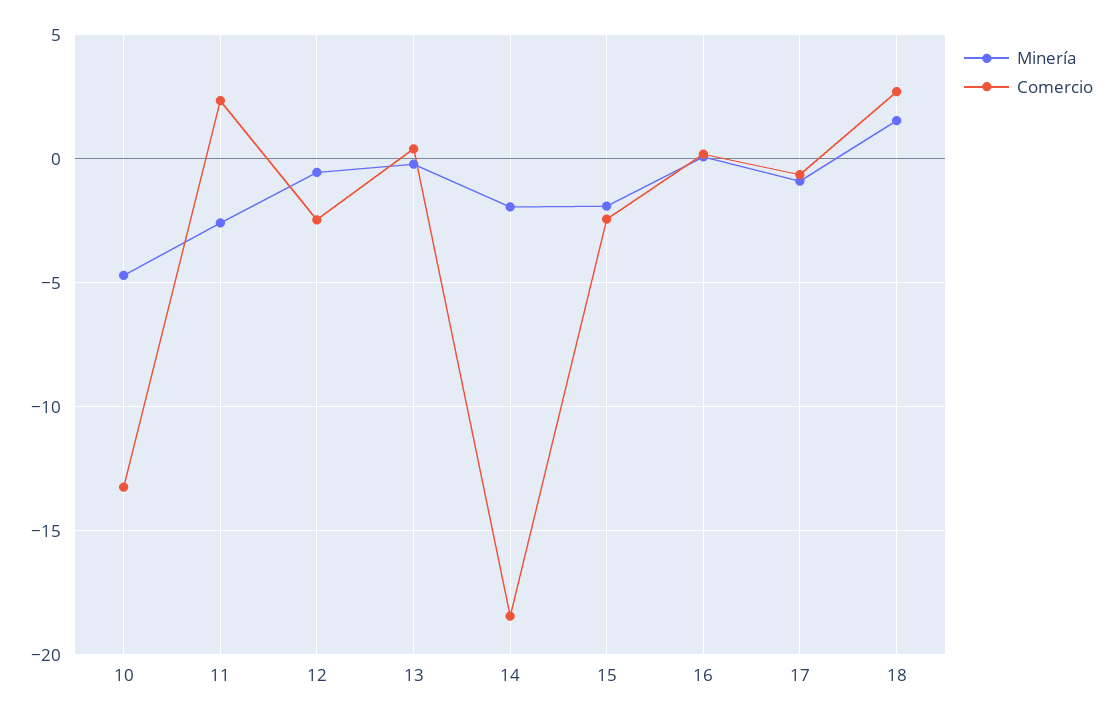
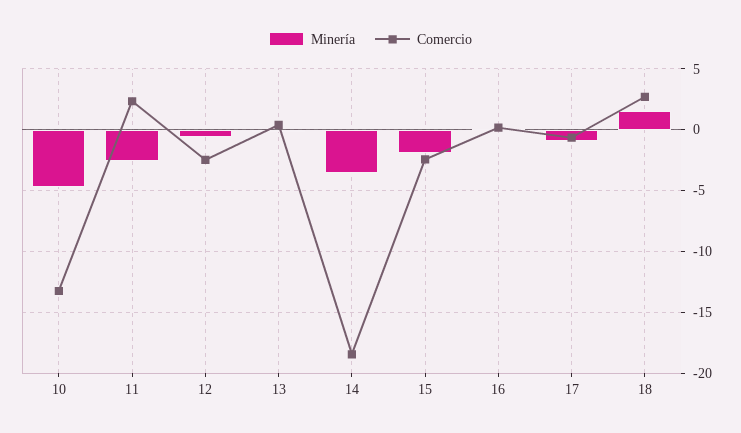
Minería, 14: -2 -> -3.5

